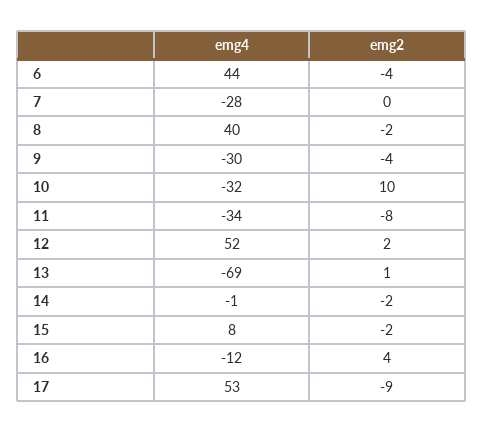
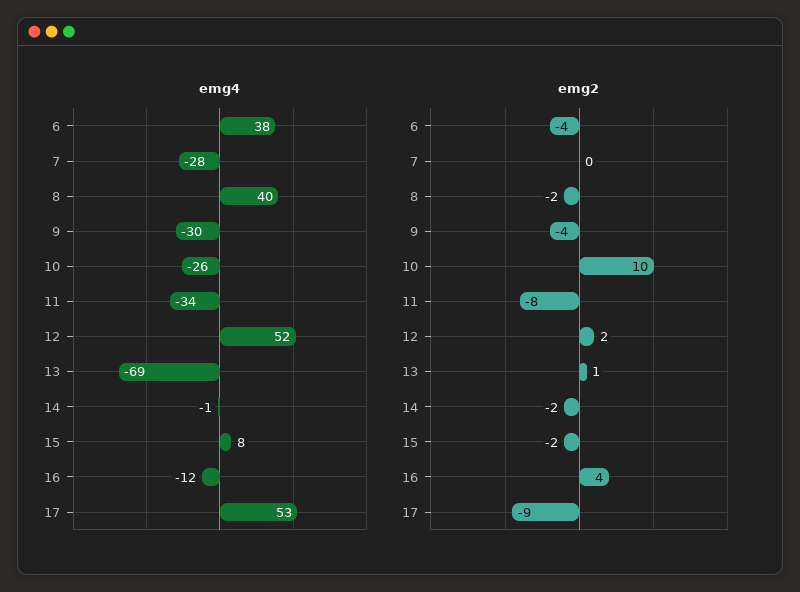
emg4, 6: 44 -> 38
emg4, 10: -32 -> -26

